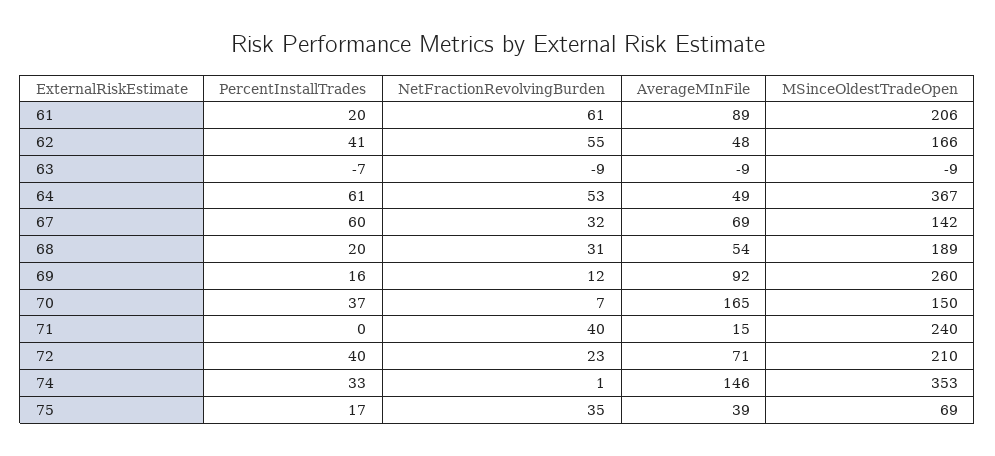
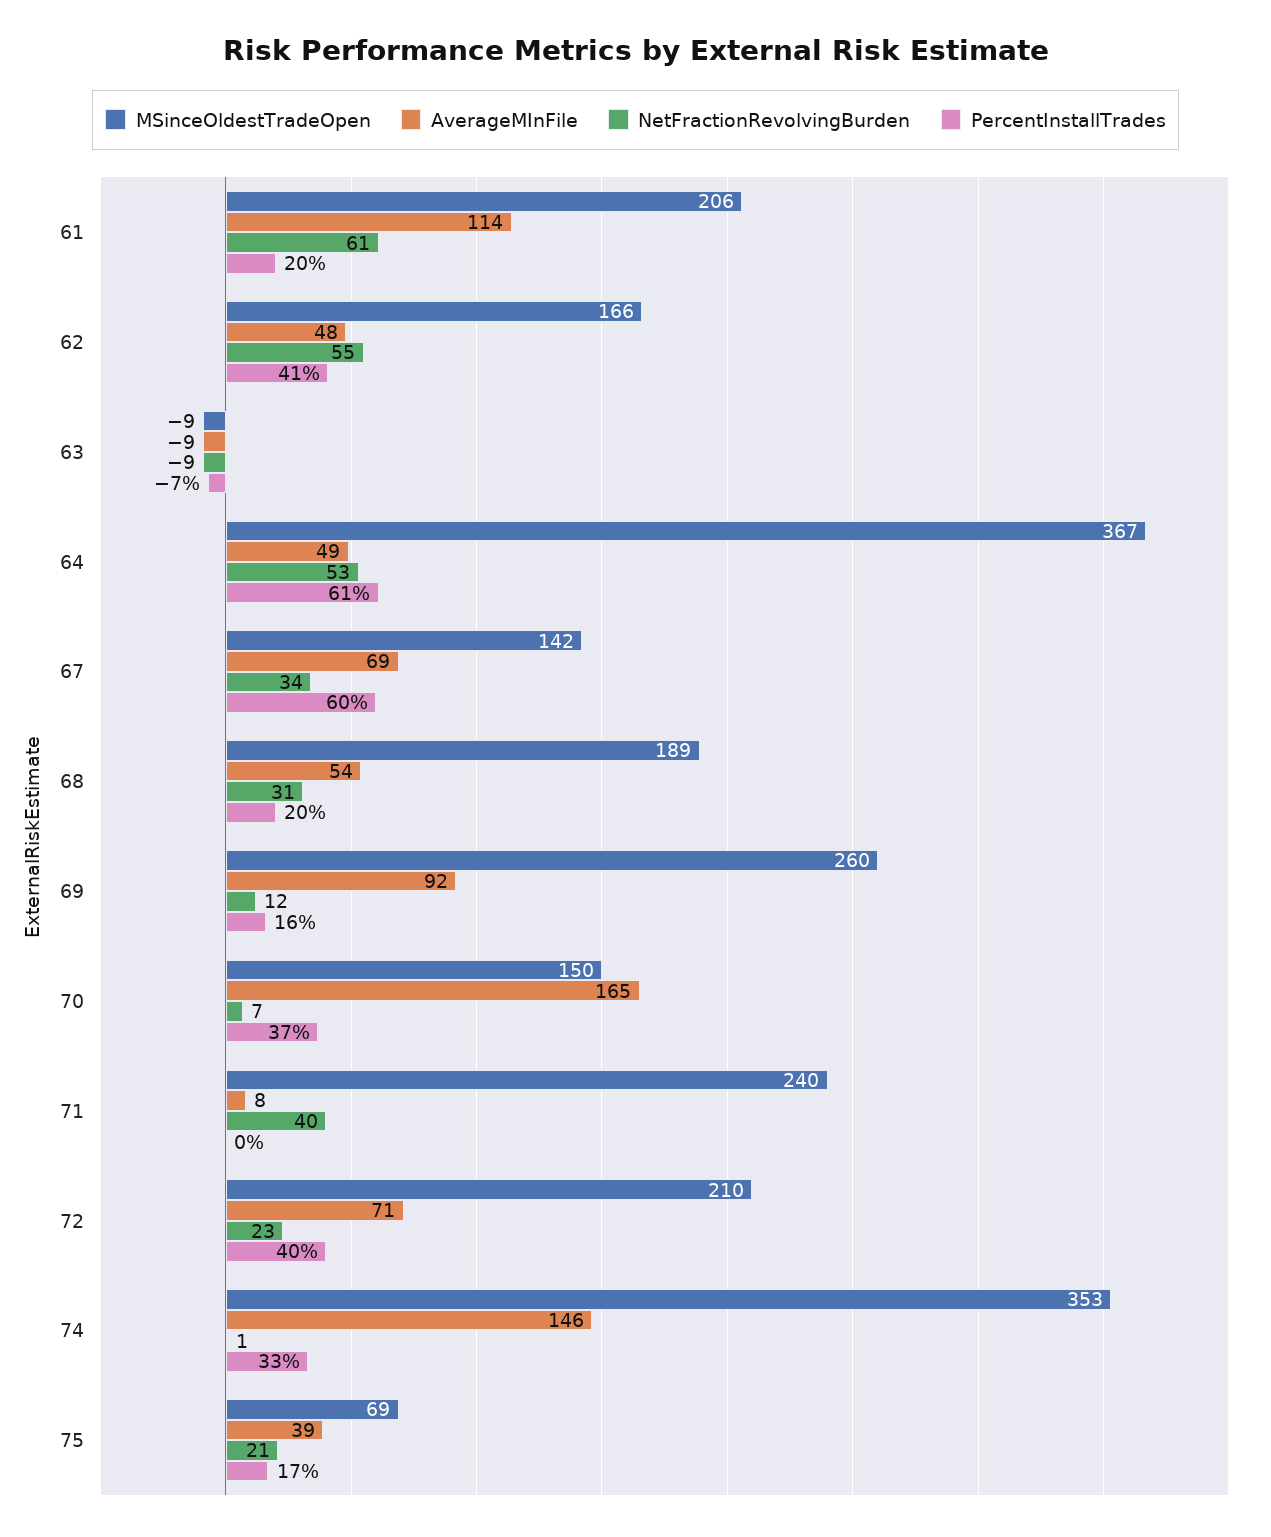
AverageMInFile, 61: 89 -> 114
NetFractionRevolvingBurden, 67: 32 -> 34
AverageMInFile, 71: 15 -> 8
NetFractionRevolvingBurden, 75: 35 -> 21

